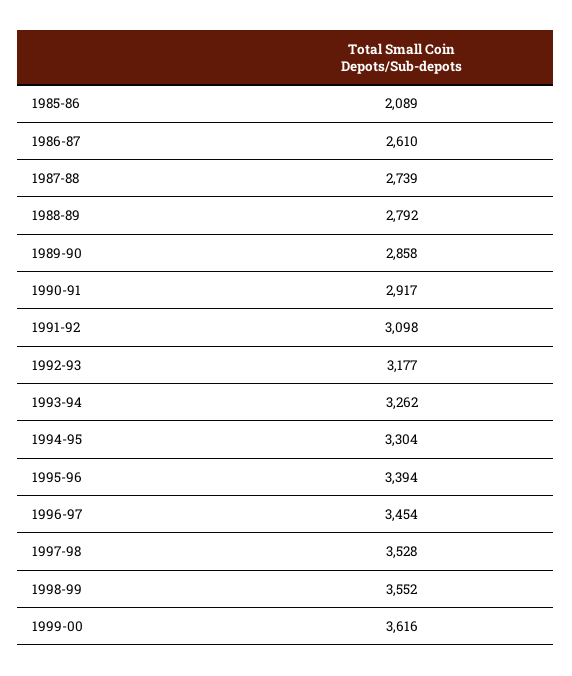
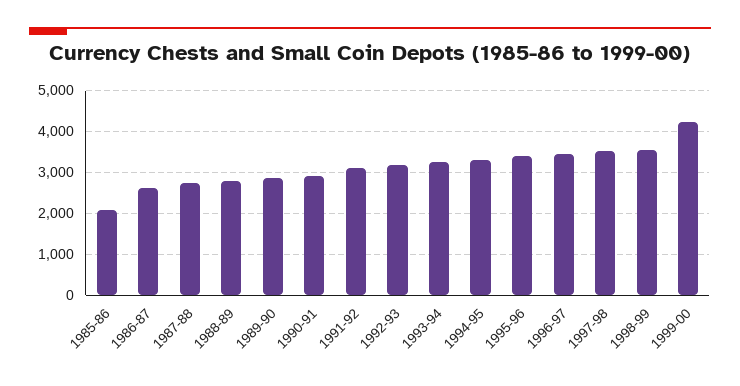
1999-00: 3616 -> 4200

